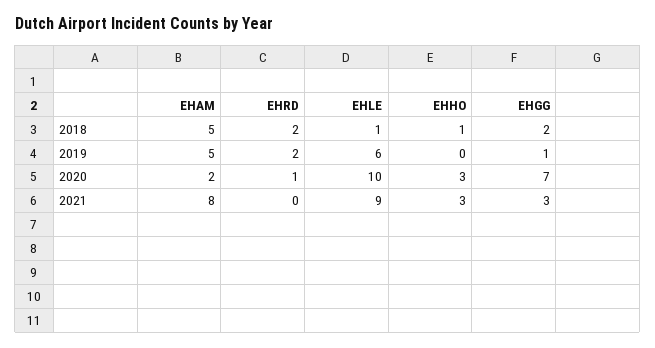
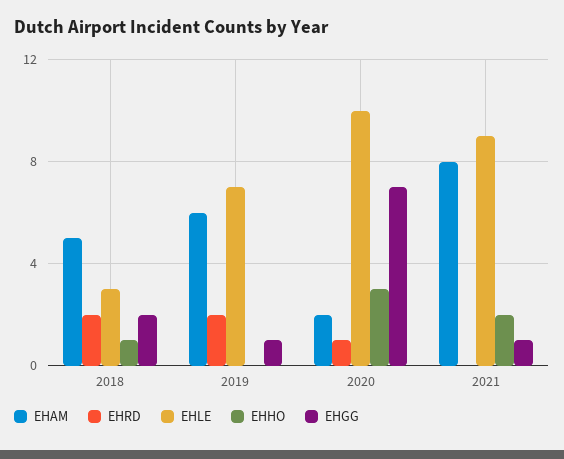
EHLE, 2018: 1 -> 3
EHAM, 2019: 5 -> 6
EHLE, 2019: 6 -> 7
EHHO, 2021: 3 -> 2
EHGG, 2021: 3 -> 1

